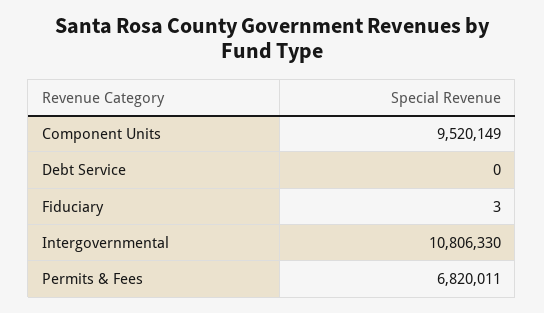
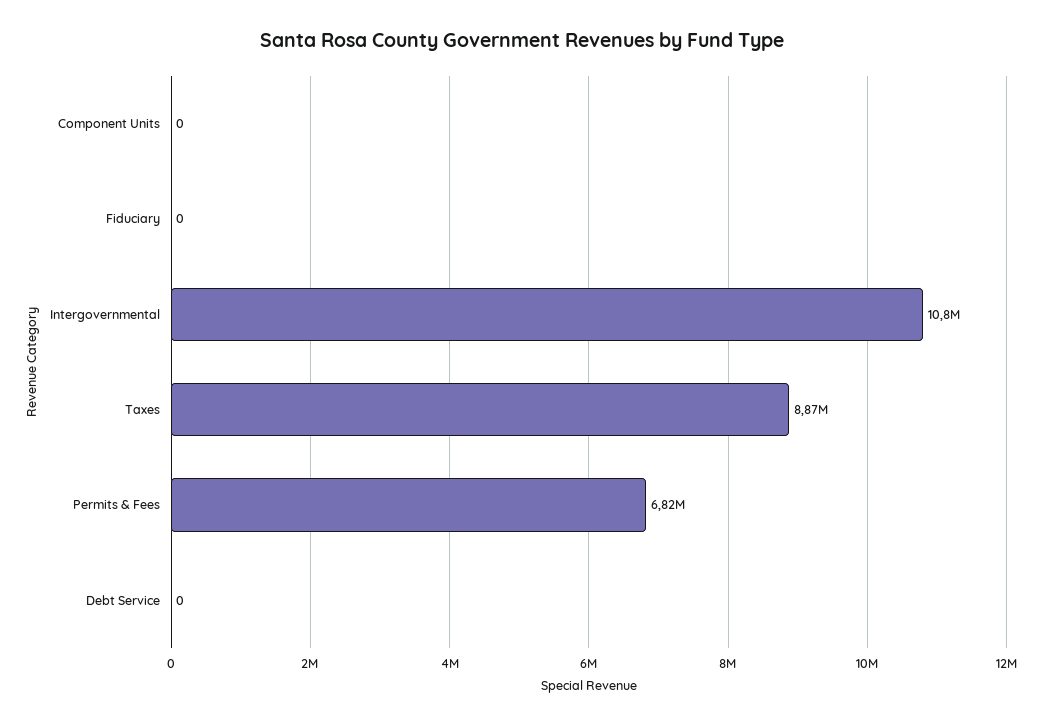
Component Units: 9520149 -> 0
Fiduciary: 3 -> 0
Taxes: none -> 8870000

